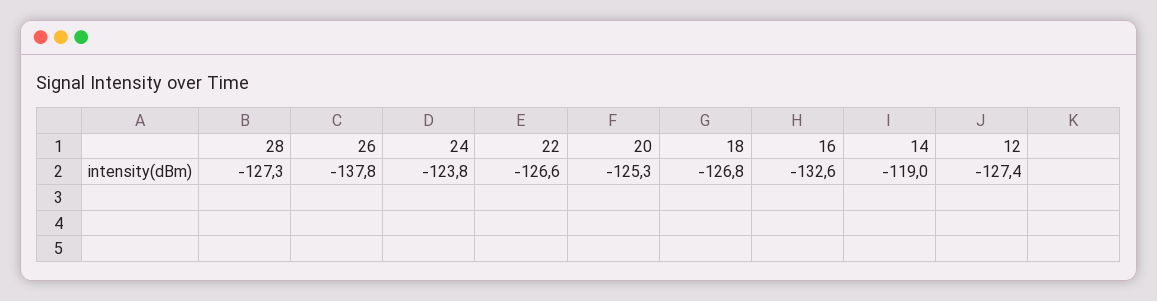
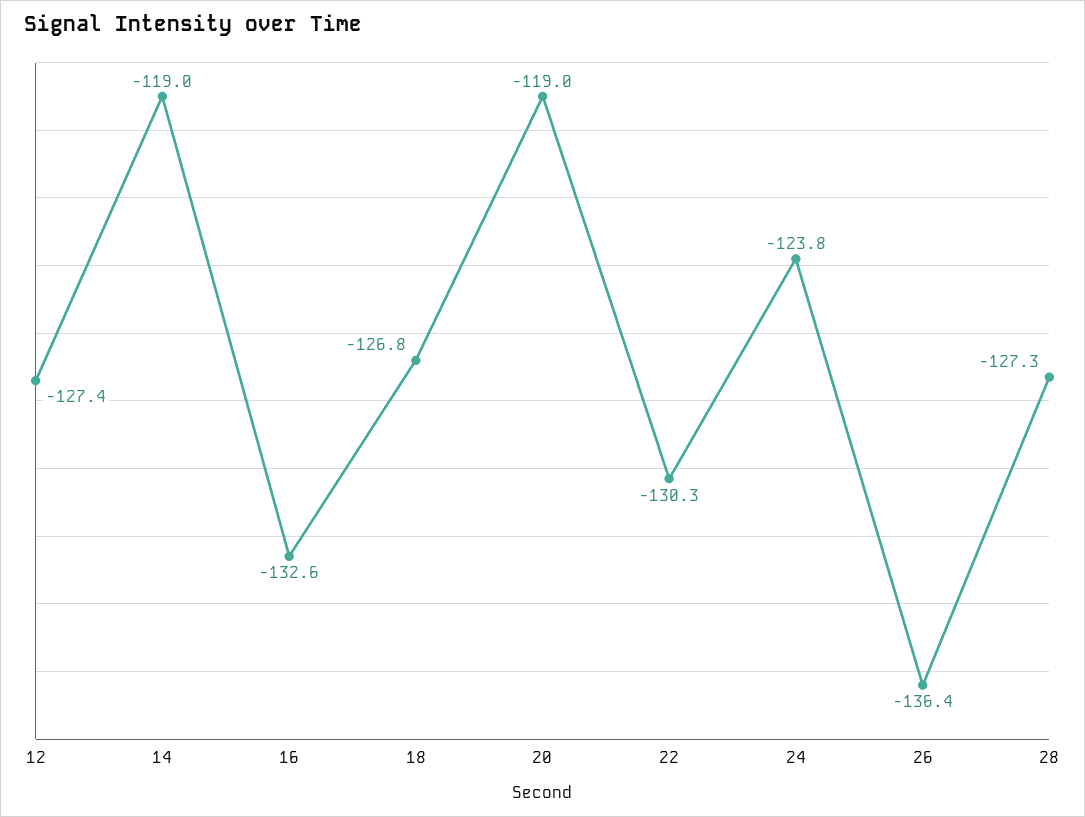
26: -137.8 -> -136.4
22: -126.6 -> -130.3
20: -125.3 -> -119

